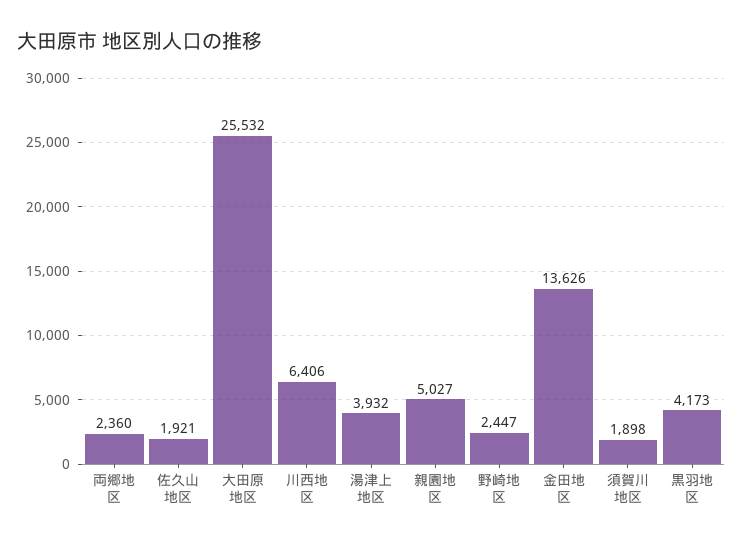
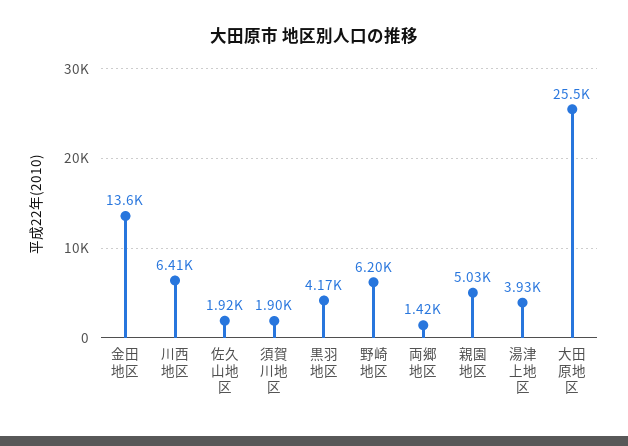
両郷地区: 2360 -> 1420
野崎地区: 2447 -> 6200

